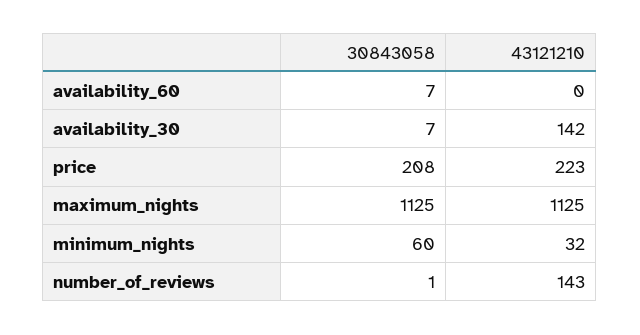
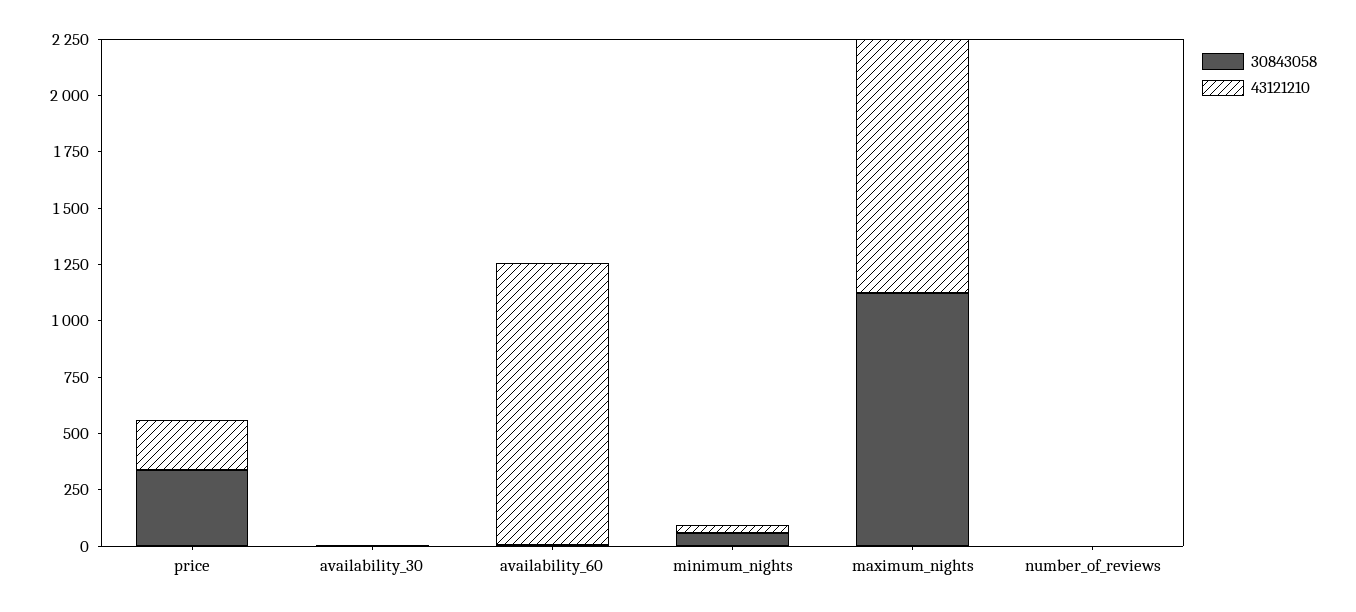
43121210, availability_60: 0 -> 1250
43121210, availability_30: 142 -> 0
30843058, price: 208 -> 350
43121210, number_of_reviews: 143 -> 0

